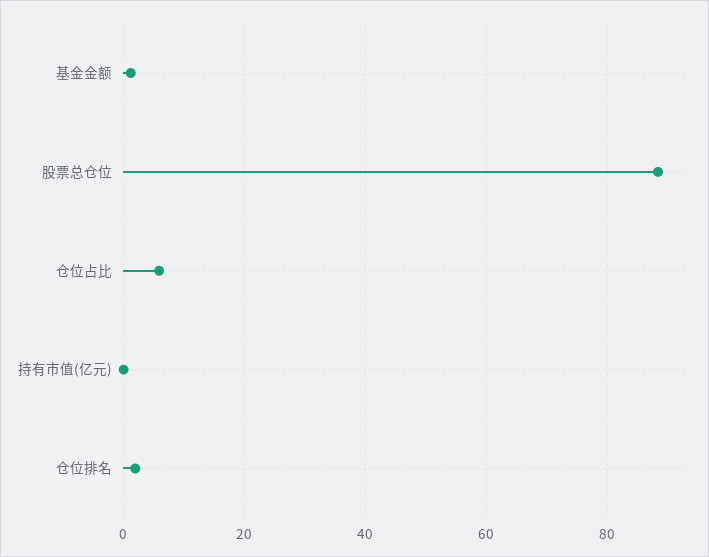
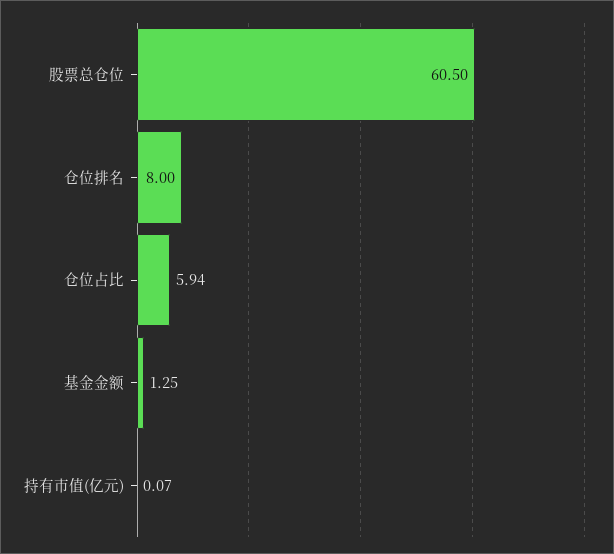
股票总仓位: 88 -> 60.5
仓位排名: 2 -> 8

